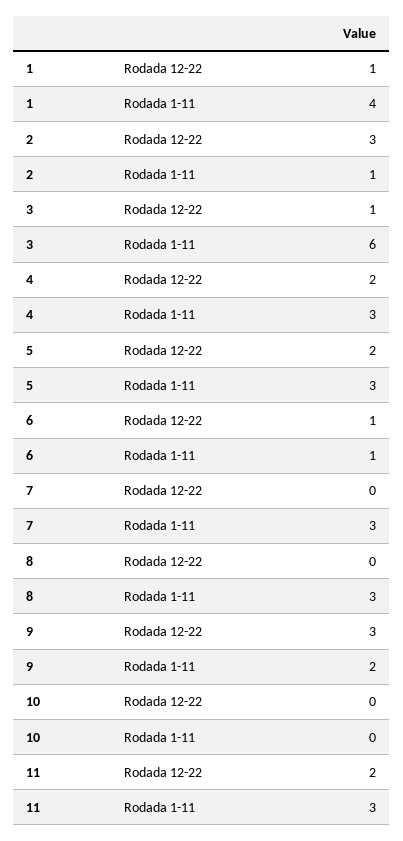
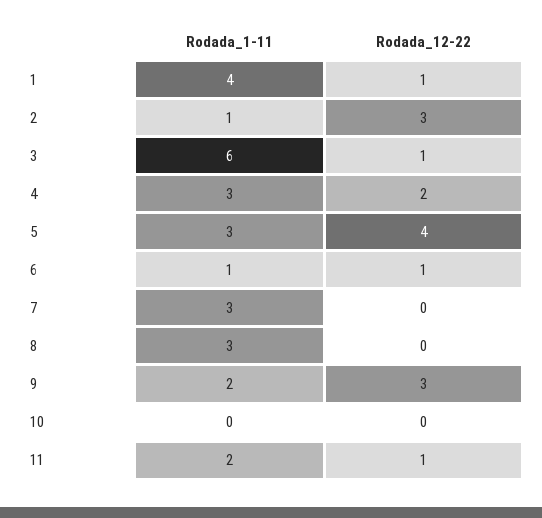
5, Rodada 12-22: 2 -> 4
11, Rodada 12-22: 2 -> 1
11, Rodada 1-11: 3 -> 2

